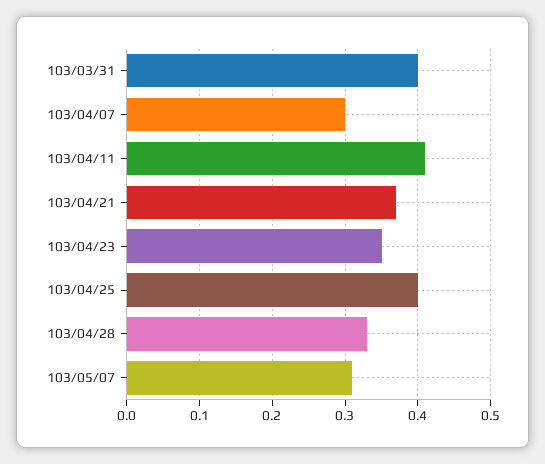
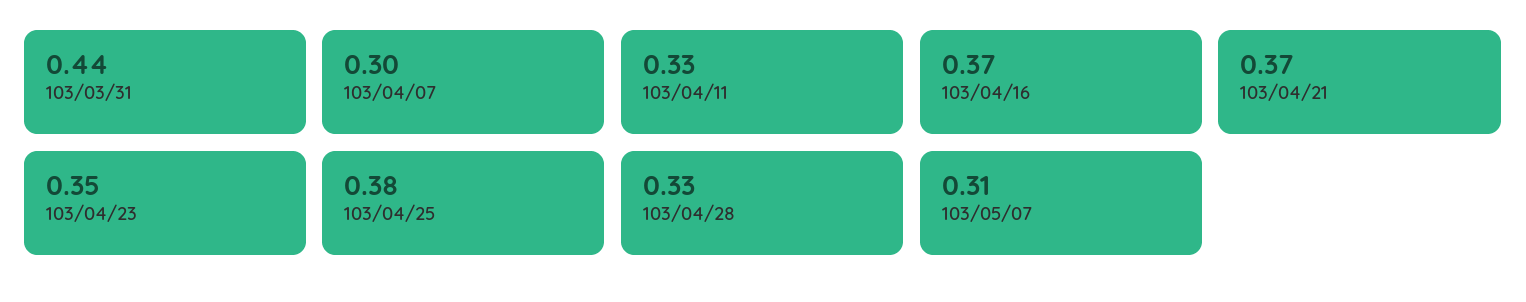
103/03/31: 0.4 -> 0.44
103/04/11: 0.41 -> 0.33
103/04/25: 0.4 -> 0.38
103/04/16: none -> 0.37

